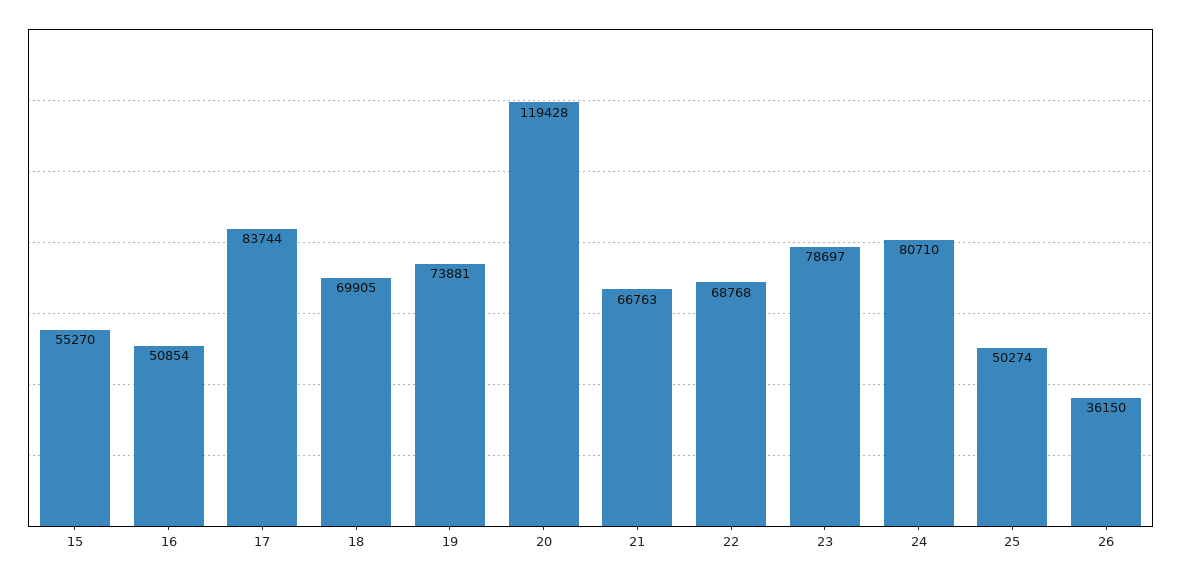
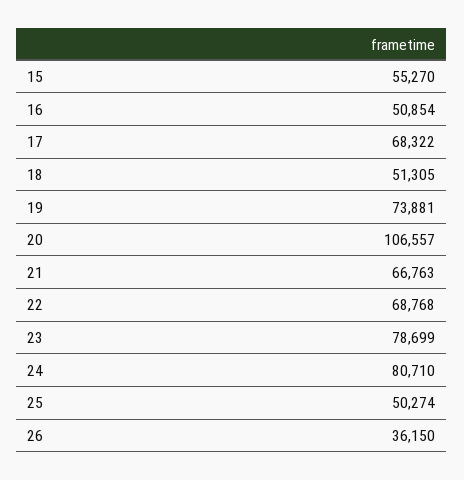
17: 83744 -> 68322
18: 69905 -> 51305
20: 119428 -> 106557
23: 78697 -> 78699

